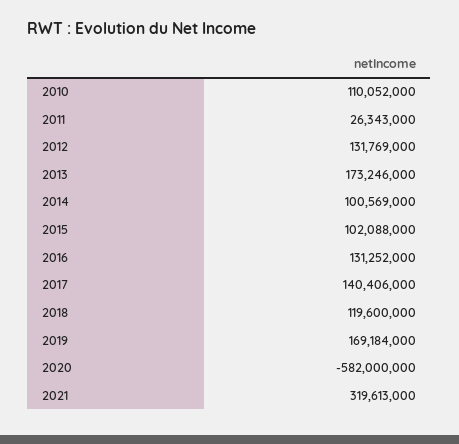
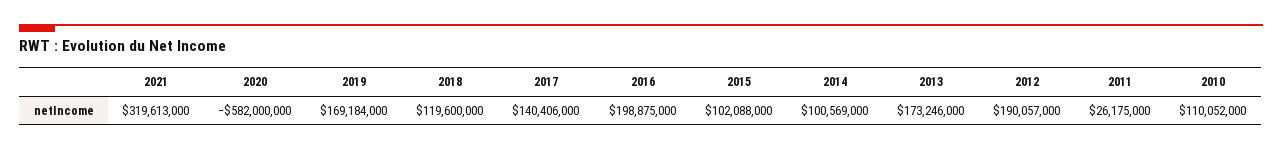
2011: 26343000 -> 26175000
2012: 131769000 -> 190057000
2016: 131252000 -> 198875000

